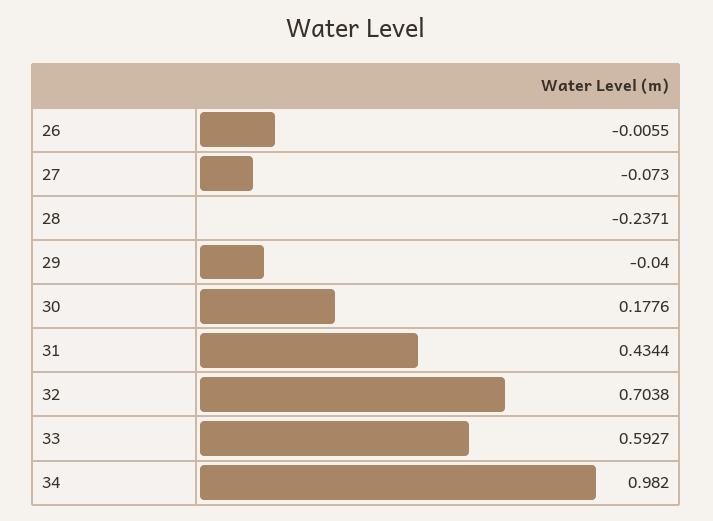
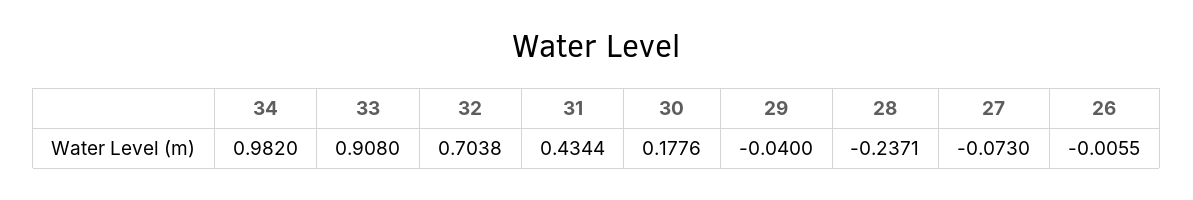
33: 0.5927 -> 0.908

